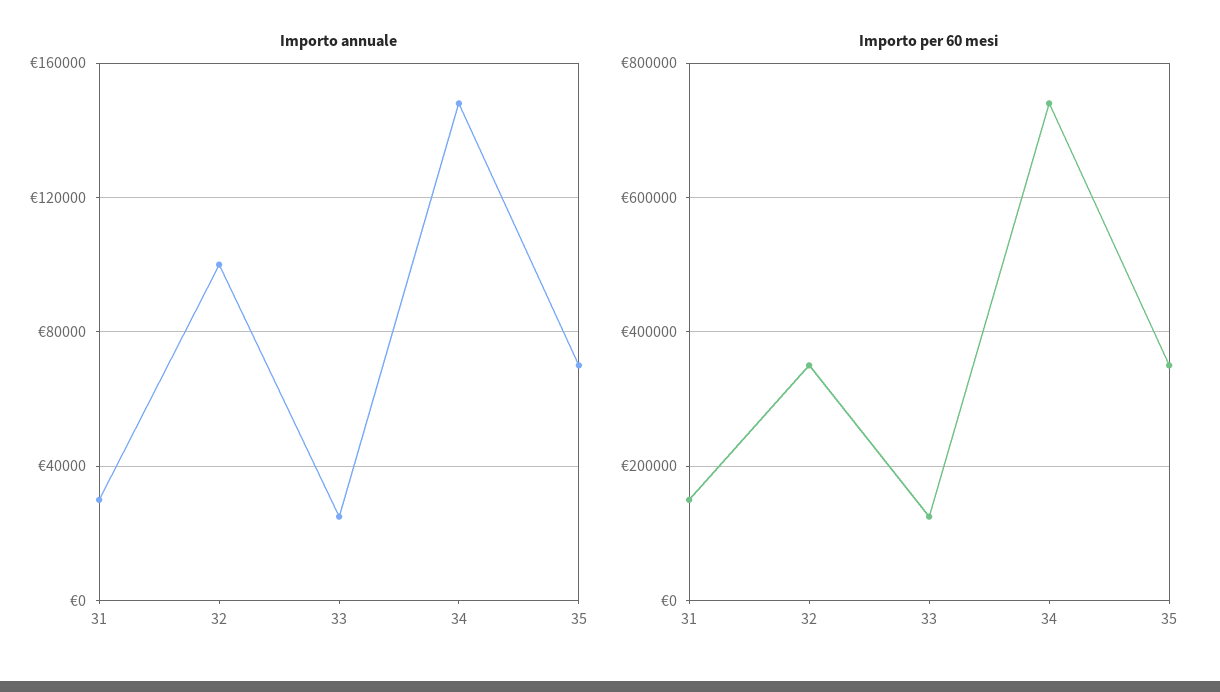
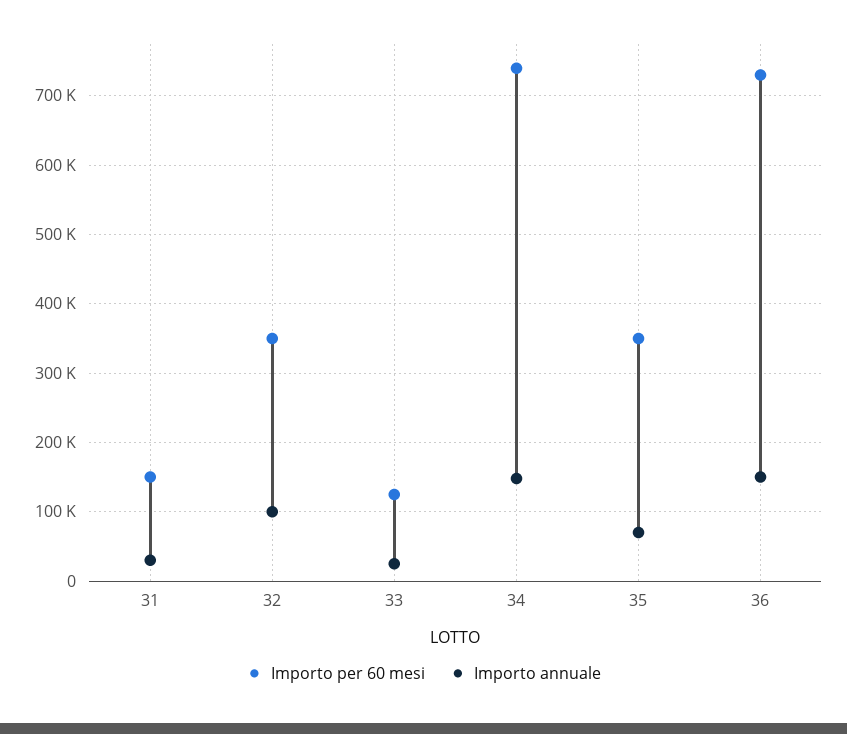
Importo per 60 mesi, 36: none -> 730000
Importo annuale, 36: none -> 150000

